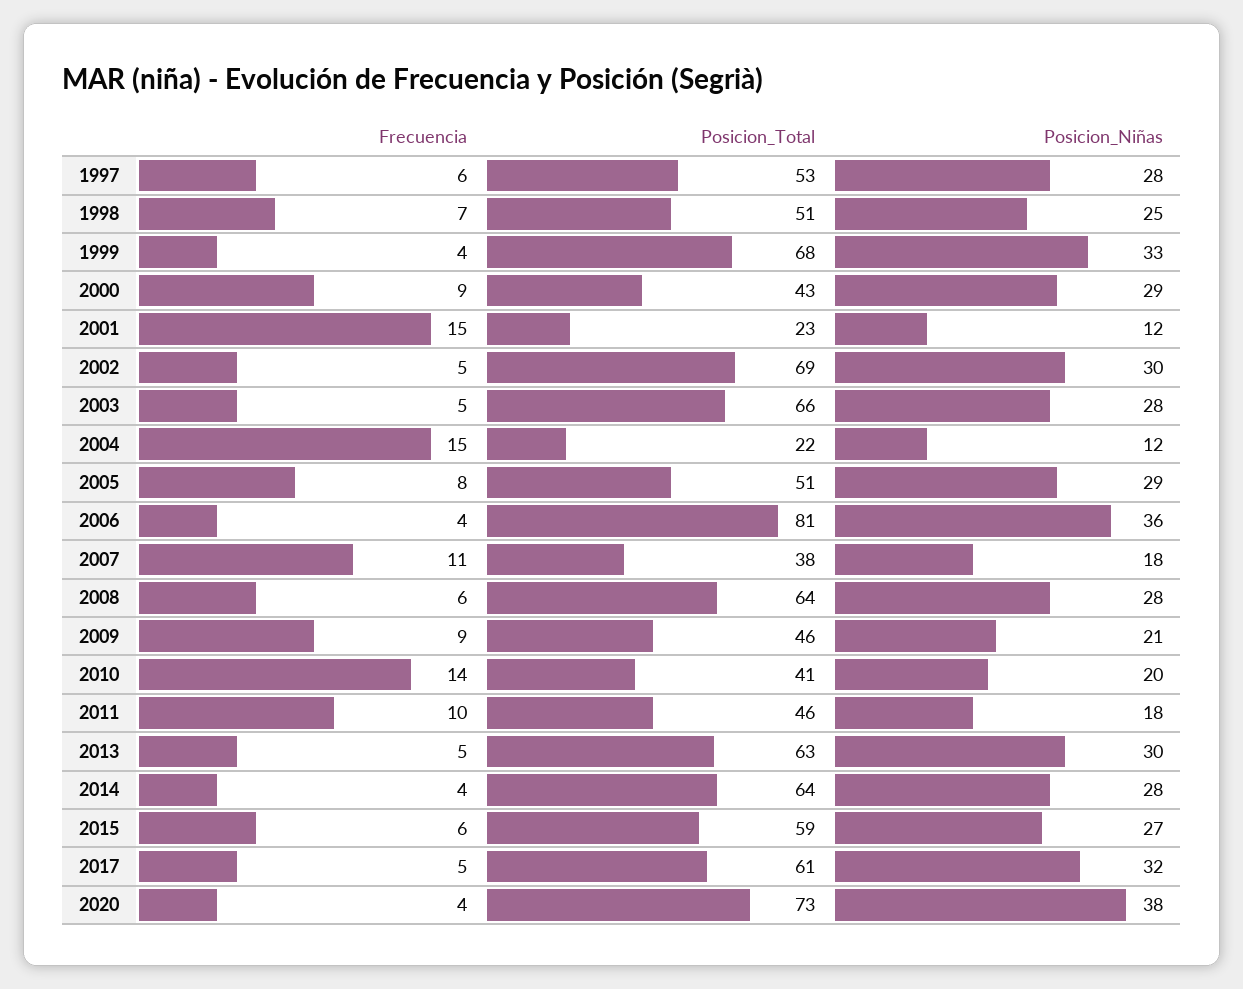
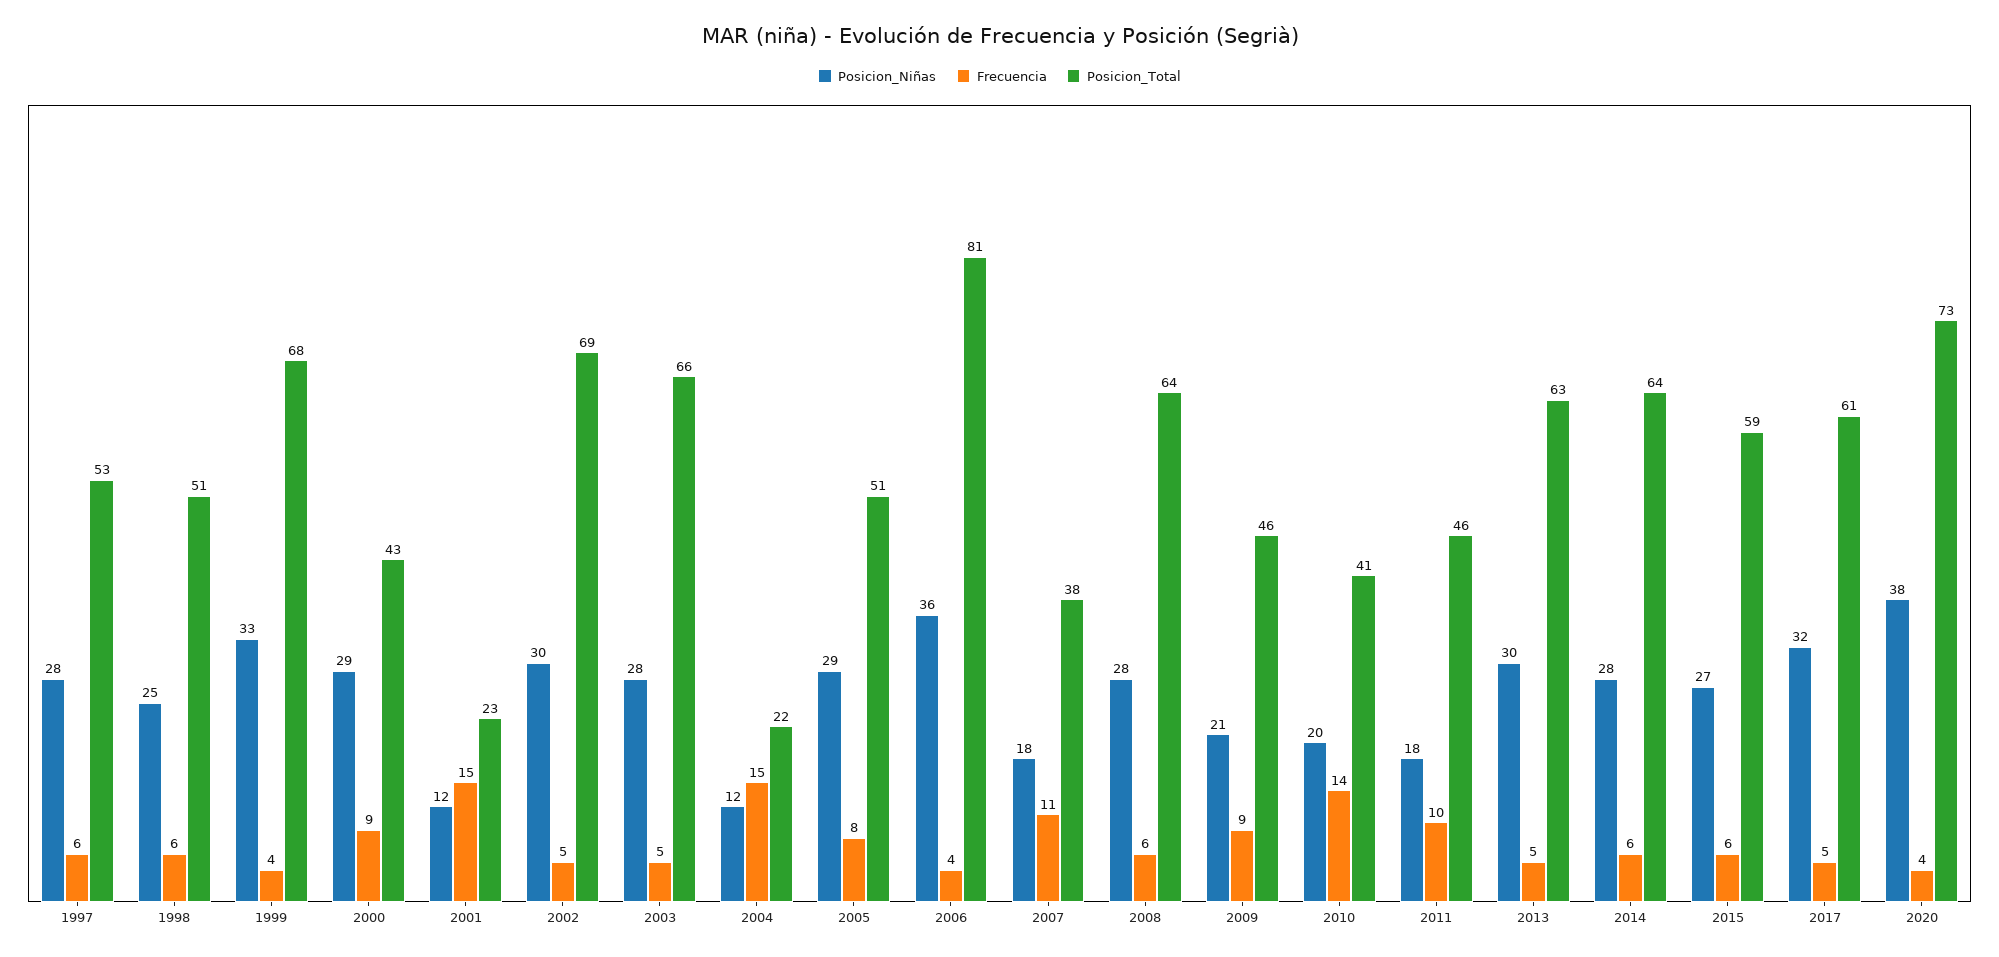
Frecuencia, 1998: 7 -> 6
Frecuencia, 2014: 4 -> 6

